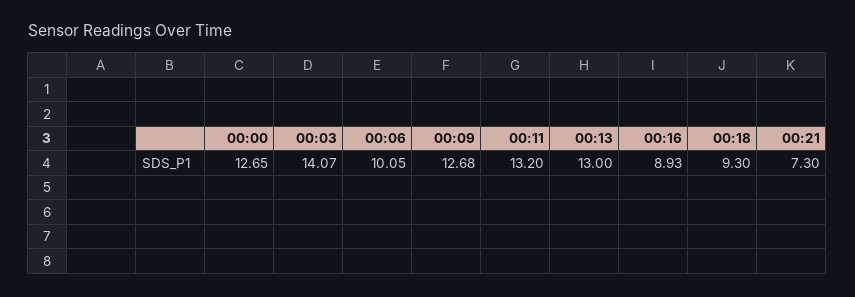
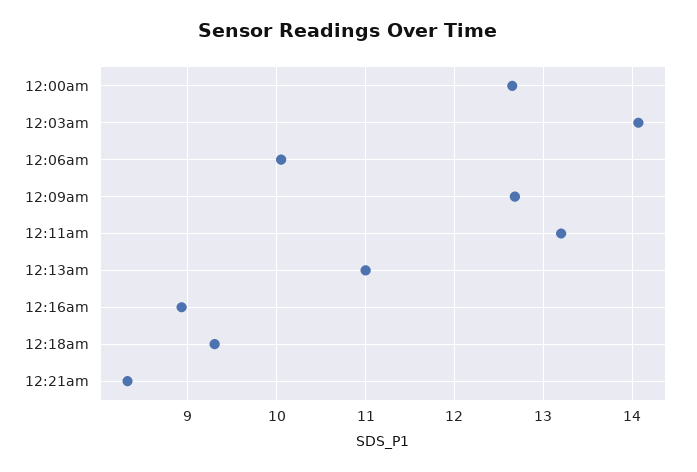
00:13: 13 -> 11
00:21: 7.3 -> 8.3

